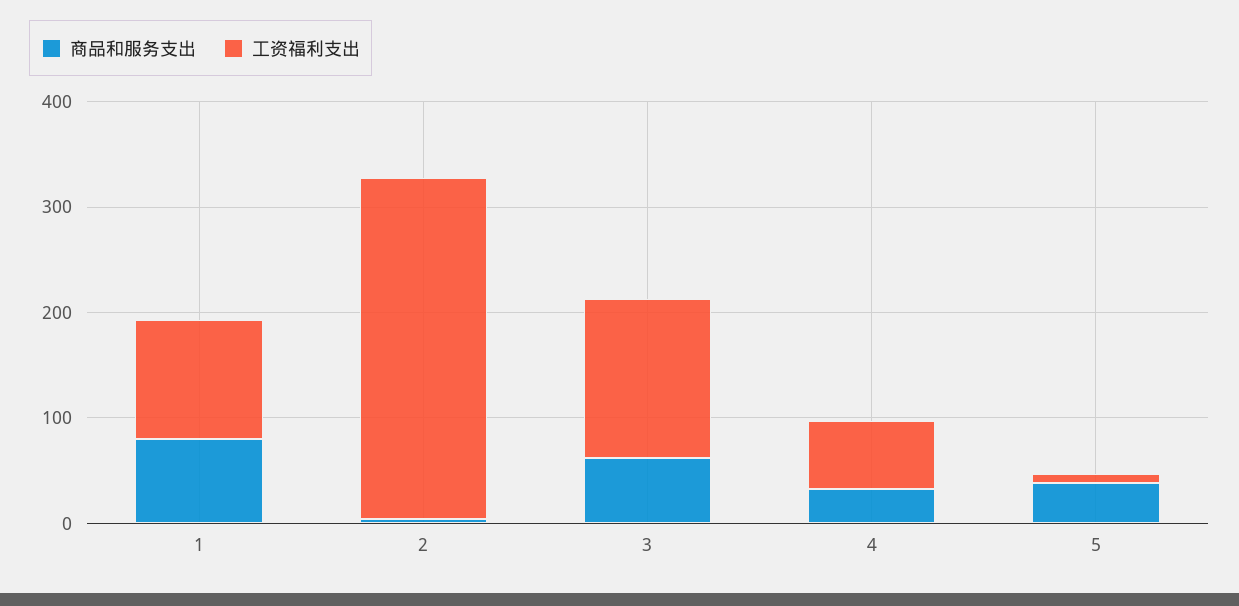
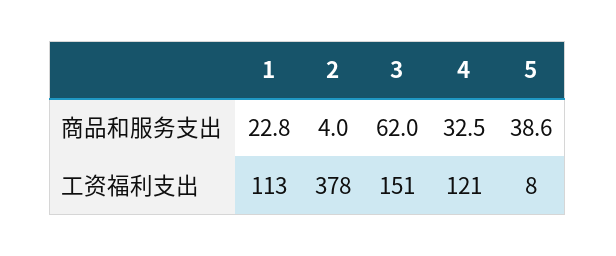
商品和服务支出, 1: 80 -> 22.8
工资福利支出, 2: 320 -> 378
工资福利支出, 4: 60 -> 121

